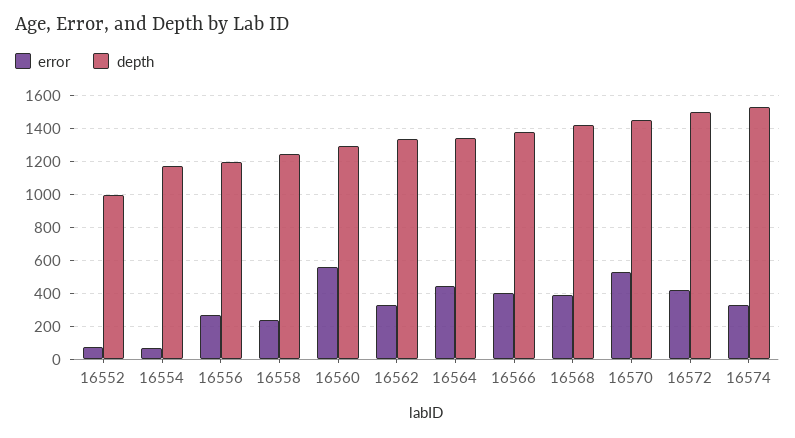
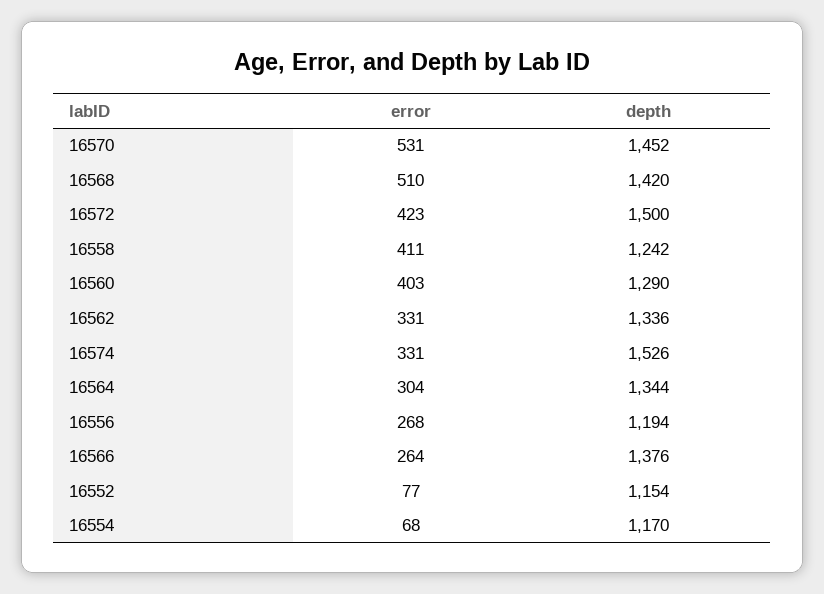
depth, 16552: 1000 -> 1154
error, 16558: 250 -> 411
error, 16560: 550 -> 403
error, 16564: 450 -> 304
error, 16566: 400 -> 264
error, 16568: 400 -> 510

